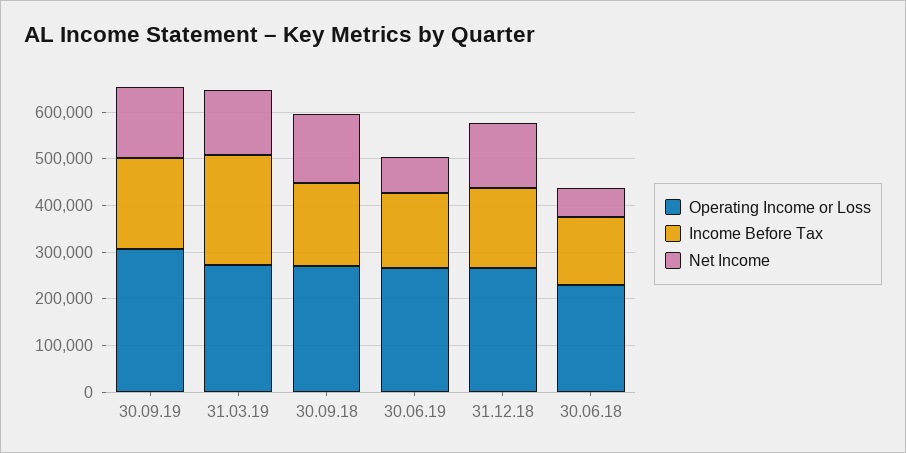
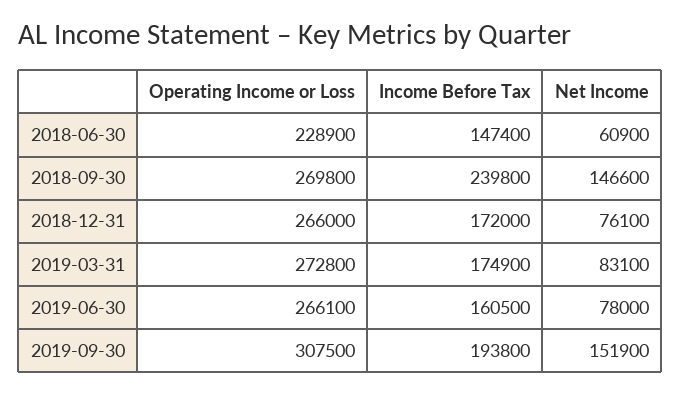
Income Before Tax, 31.03.19: 240000 -> 174900
Net Income, 31.03.19: 140000 -> 83100
Income Before Tax, 30.09.18: 180000 -> 239800
Net Income, 31.12.18: 140000 -> 76100

